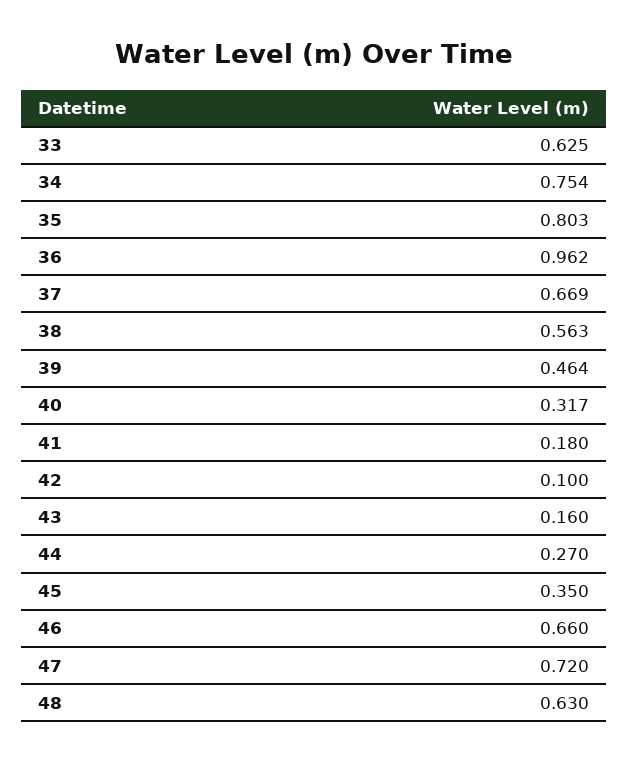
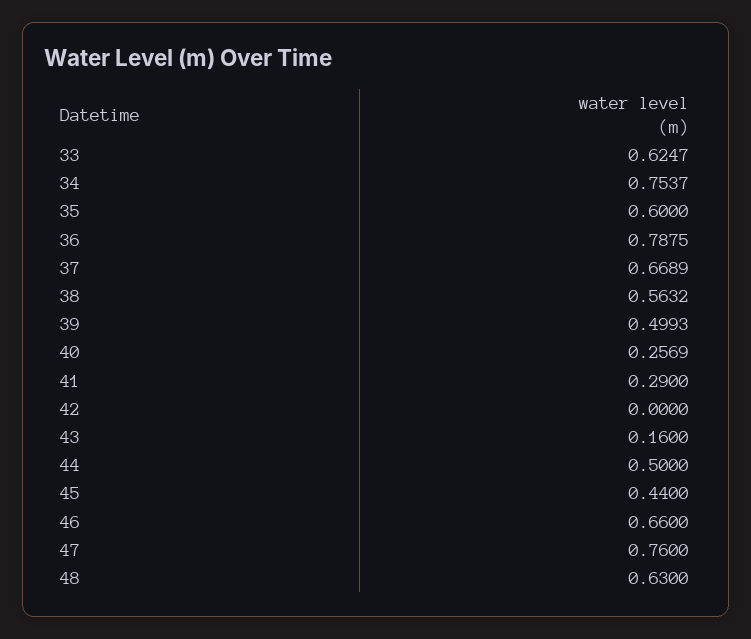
35: 0.803 -> 0.6
36: 0.962 -> 0.7875
39: 0.464 -> 0.4993
40: 0.317 -> 0.2569
41: 0.18 -> 0.29
42: 0.1 -> 0
44: 0.27 -> 0.5
45: 0.35 -> 0.44
47: 0.72 -> 0.76

